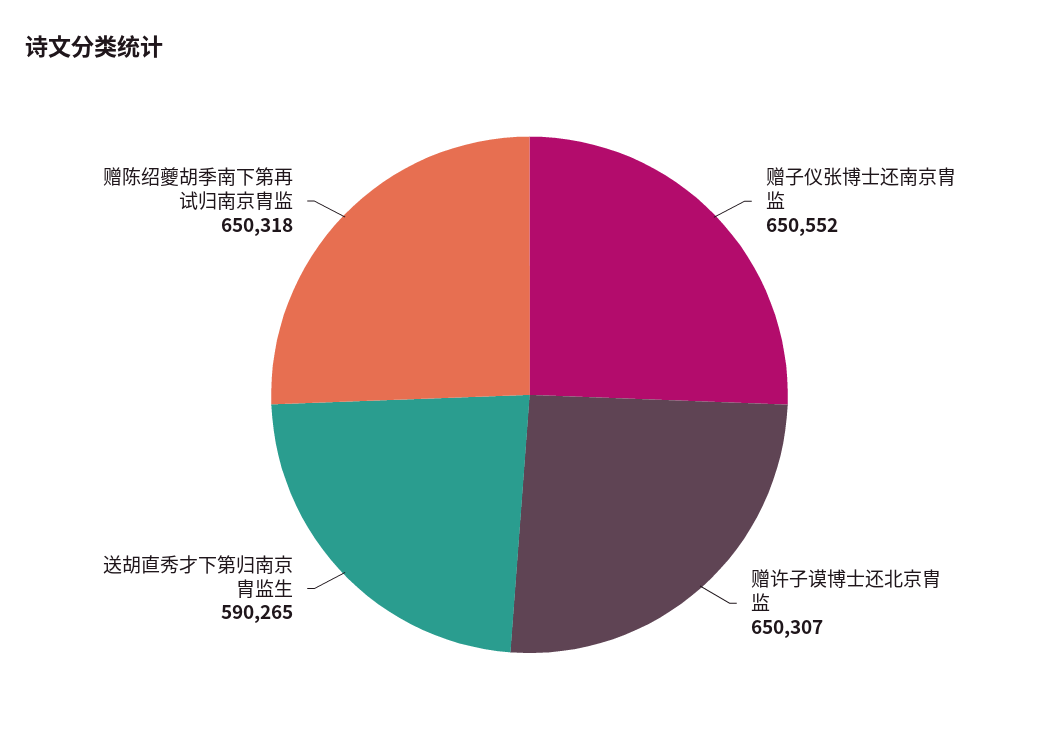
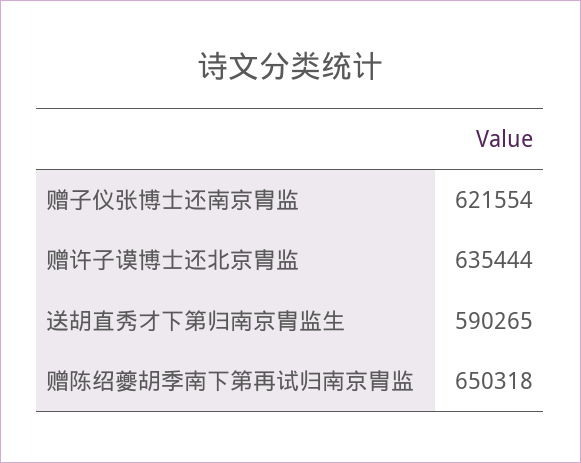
赠子仪张博士还南京胄监: 650552 -> 621554
赠许子谟博士还北京胄监: 650307 -> 635444

